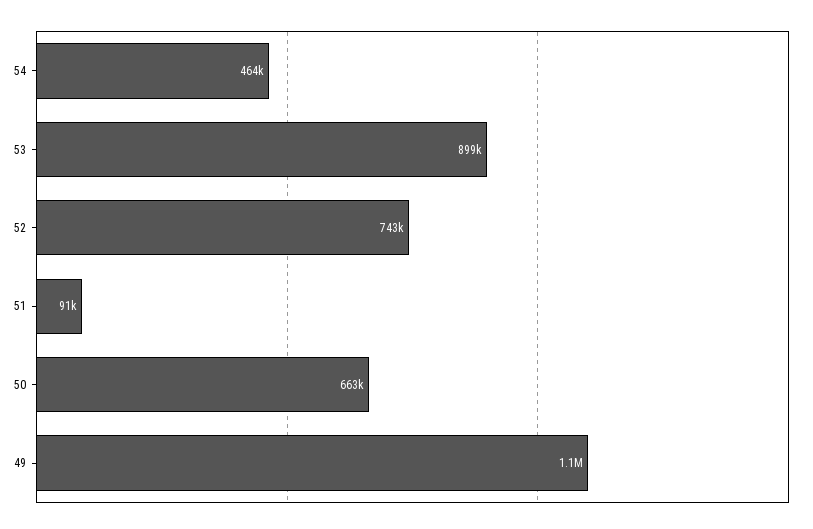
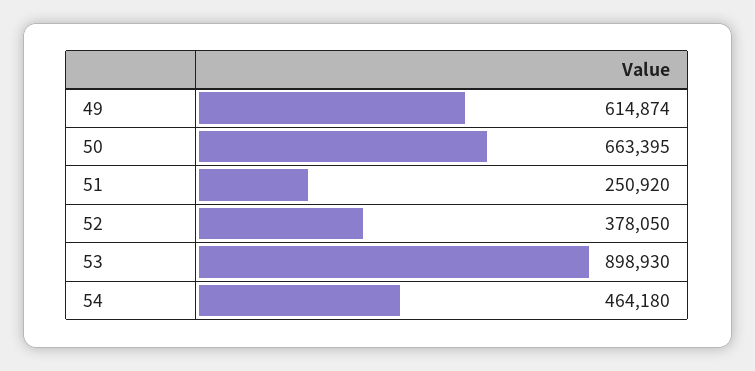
52: 743000 -> 378050
51: 91000 -> 250920
49: 1100000 -> 614874

